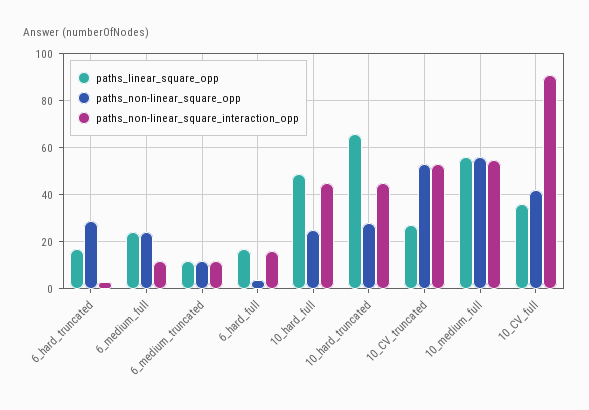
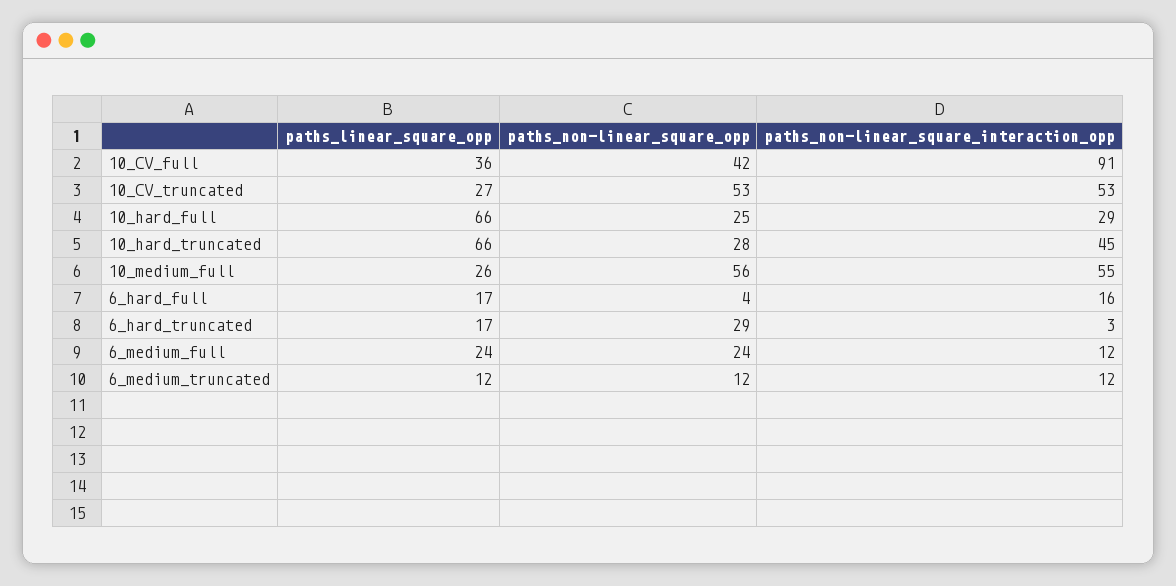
paths_linear_square_opp, 10_hard_full: 50 -> 66
paths_non-linear_square_interaction_opp, 10_hard_full: 45 -> 29
paths_linear_square_opp, 10_medium_full: 55 -> 26

